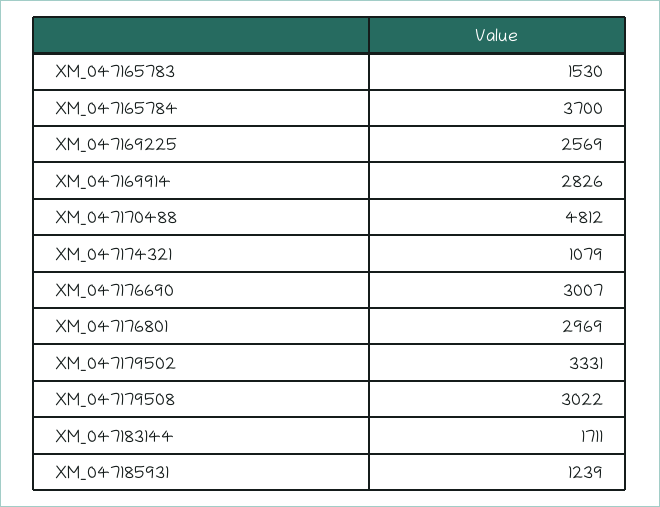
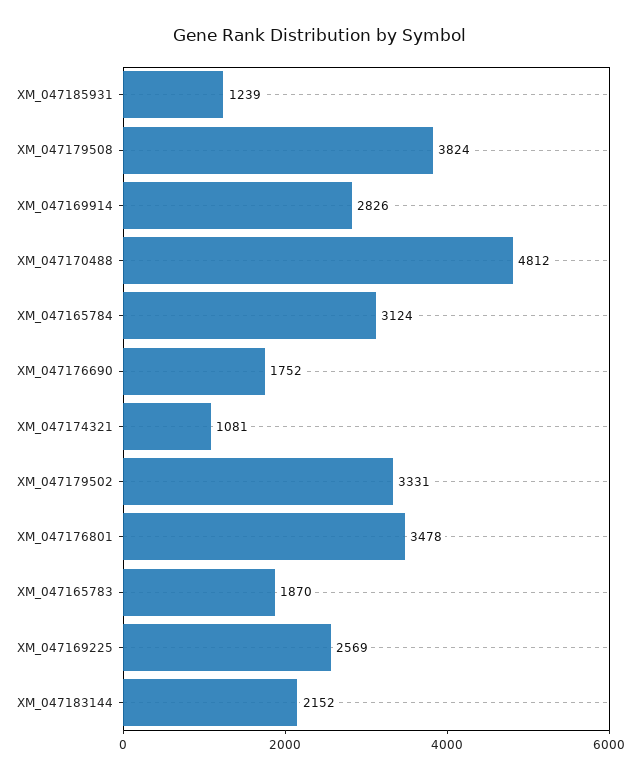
XM_047165783: 1530 -> 1870
XM_047165784: 3700 -> 3124
XM_047174321: 1079 -> 1081
XM_047176690: 3007 -> 1752
XM_047176801: 2969 -> 3478
XM_047179508: 3022 -> 3824
XM_047183144: 1711 -> 2152

